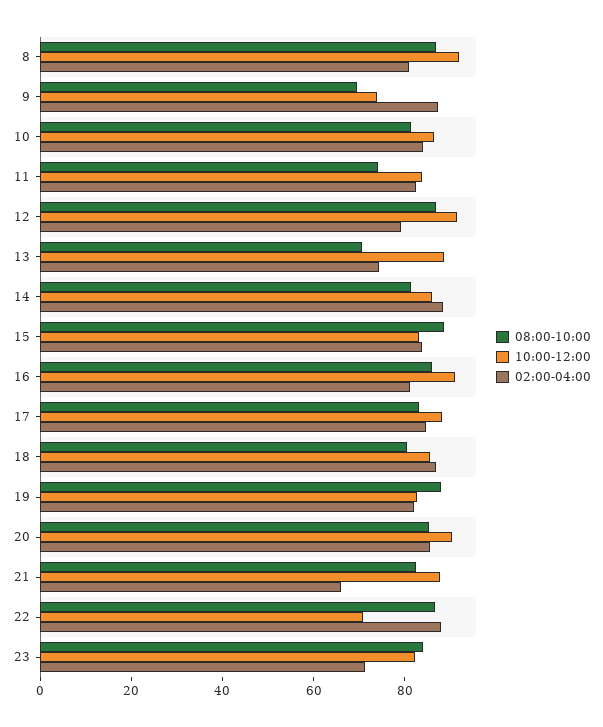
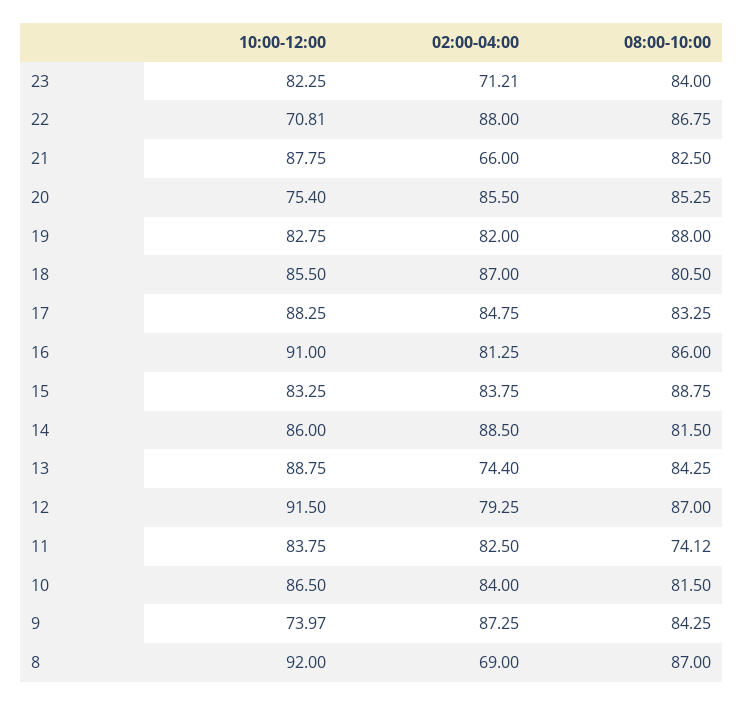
02:00-04:00, 8: 80 -> 69
08:00-10:00, 9: 70 -> 84.25
08:00-10:00, 13: 70 -> 84.25
10:00-12:00, 20: 90 -> 75.4

